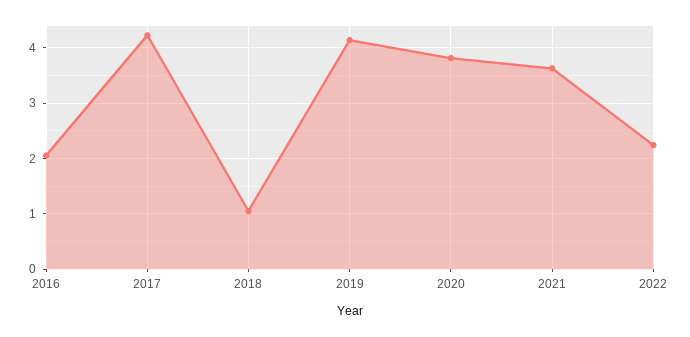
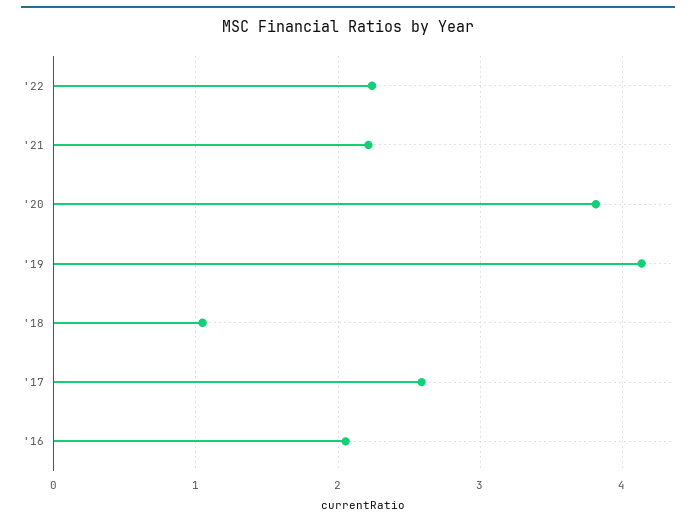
2017: 4.2 -> 2.6
2021: 3.6 -> 2.2

